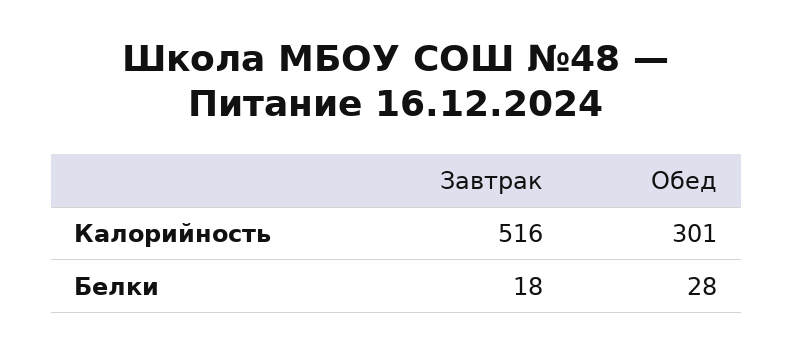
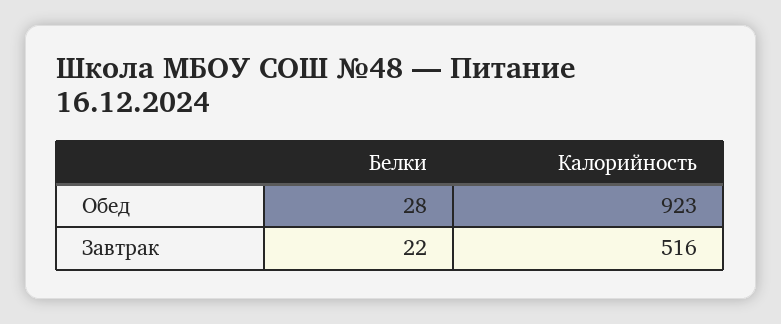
Обед, Калорийность: 301 -> 923
Завтрак, Белки: 18 -> 22

